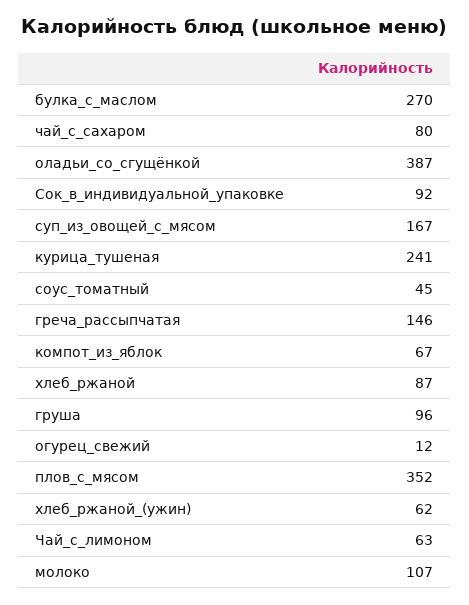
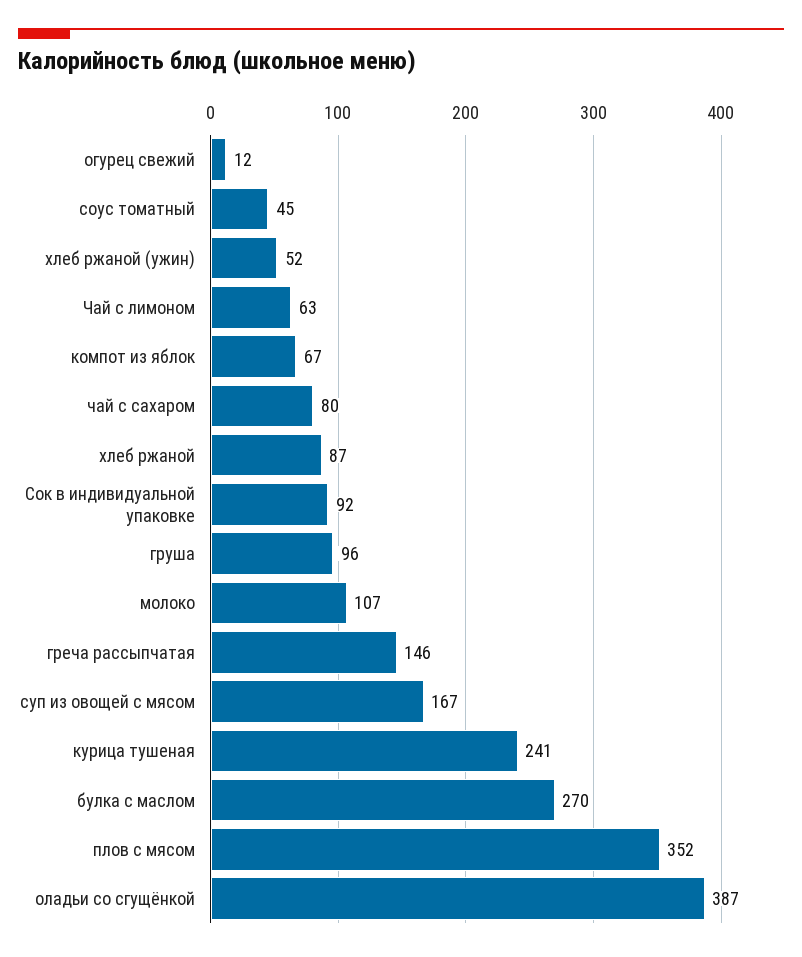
хлеб_ржаной_(ужин): 62 -> 52

